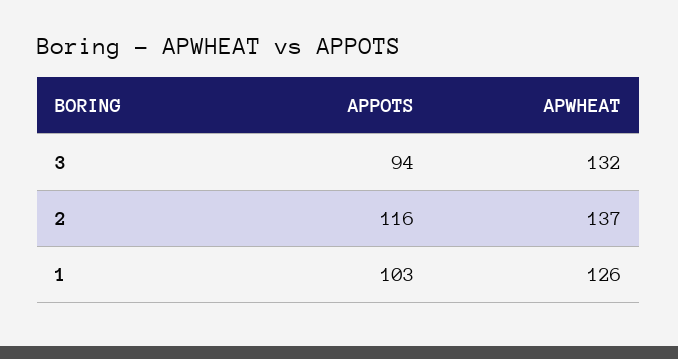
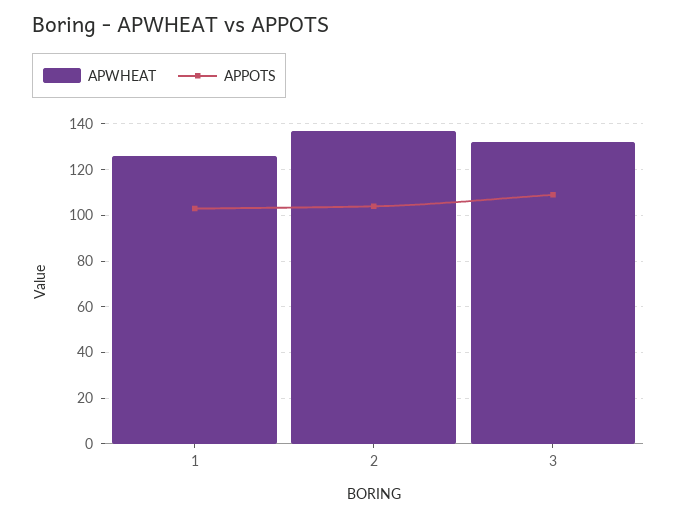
APPOTS, 3: 94 -> 110
APPOTS, 2: 116 -> 105

